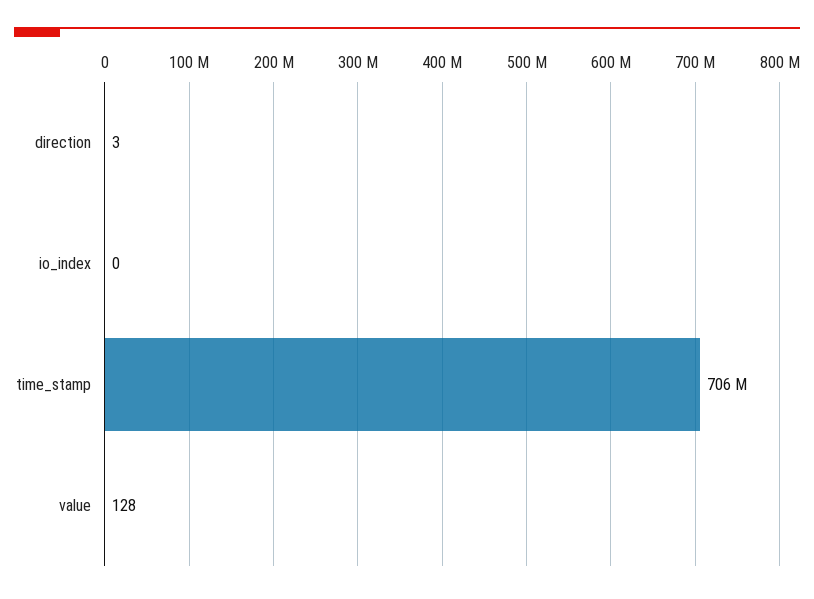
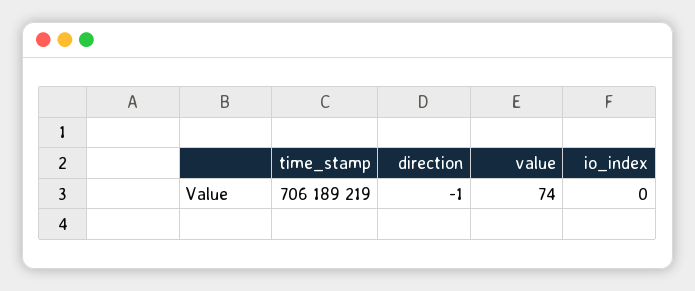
direction: 3 -> -1
value: 128 -> 74

